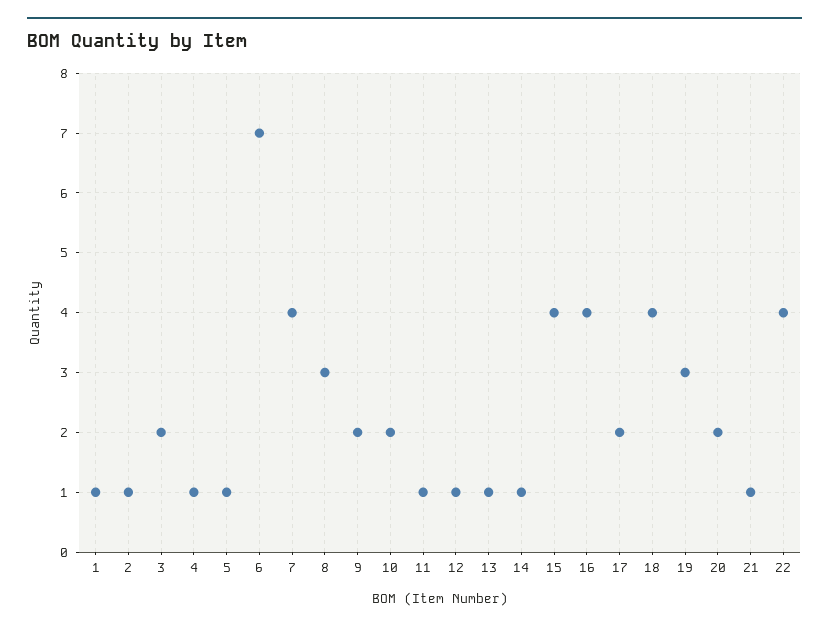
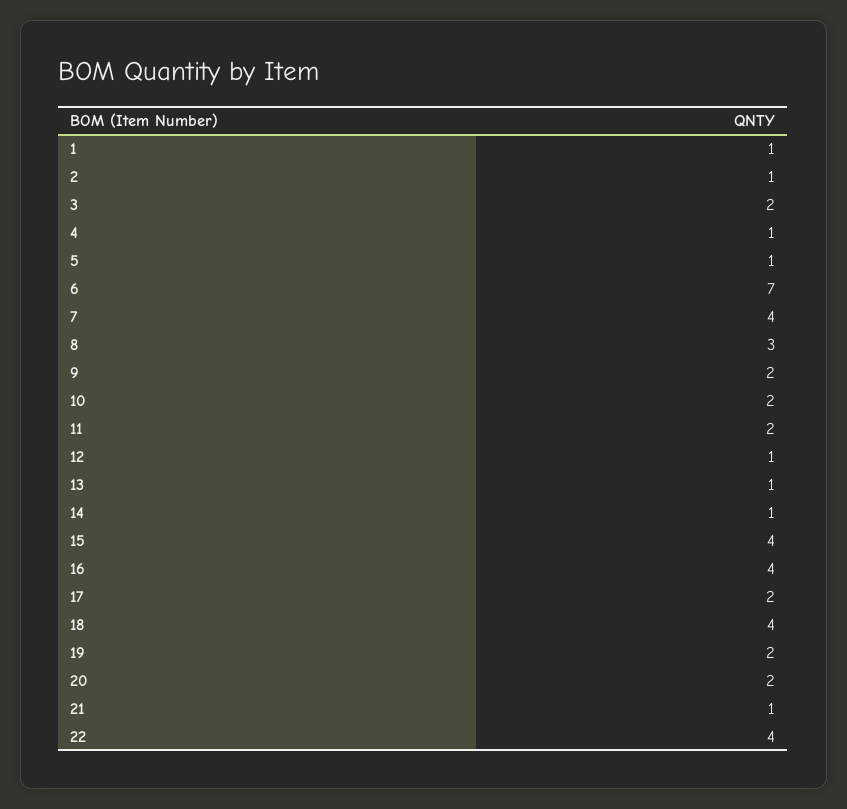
11: 1 -> 2
19: 3 -> 2

